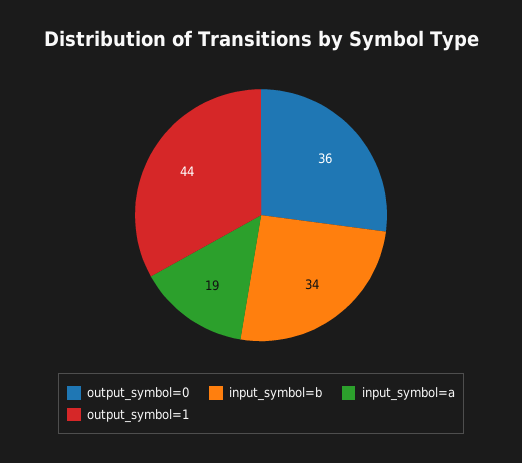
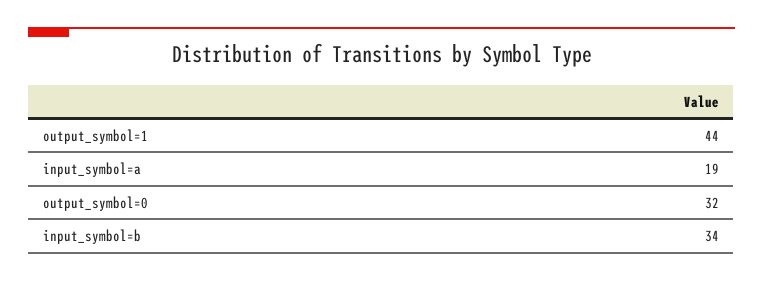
output_symbol=0: 36 -> 32

